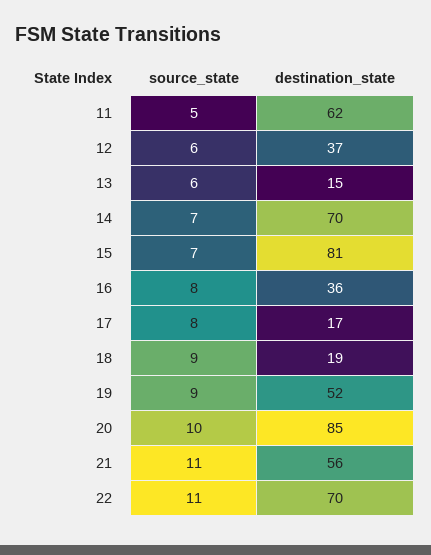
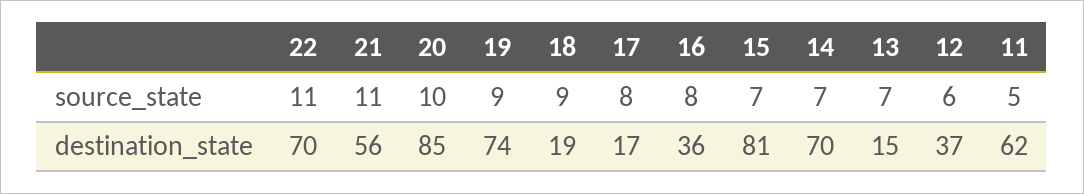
source_state, 13: 6 -> 7
destination_state, 19: 52 -> 74

